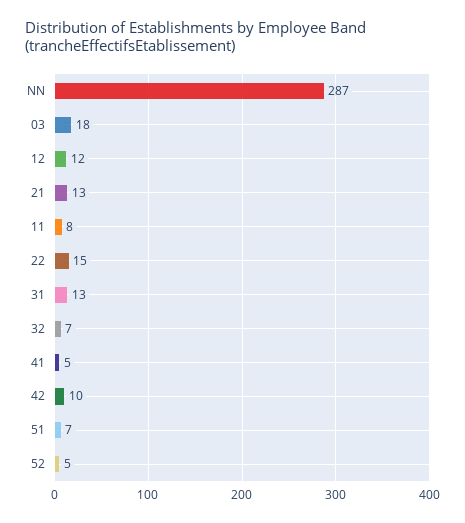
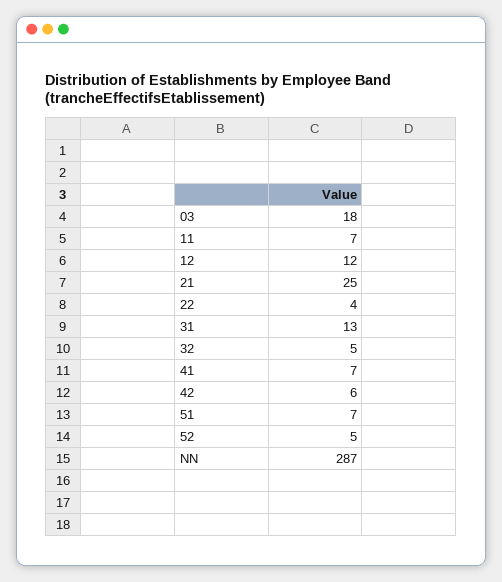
21: 13 -> 25
11: 8 -> 7
22: 15 -> 4
32: 7 -> 5
41: 5 -> 7
42: 10 -> 6

